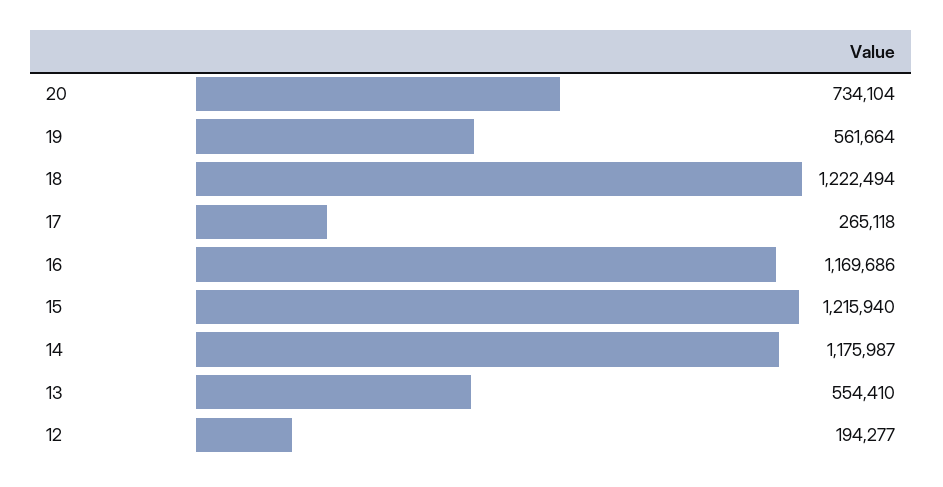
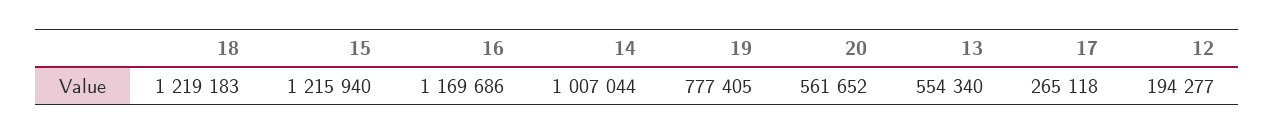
20: 734104 -> 561652
19: 561664 -> 777405
18: 1222494 -> 1219183
14: 1175987 -> 1007044
13: 554410 -> 554340

